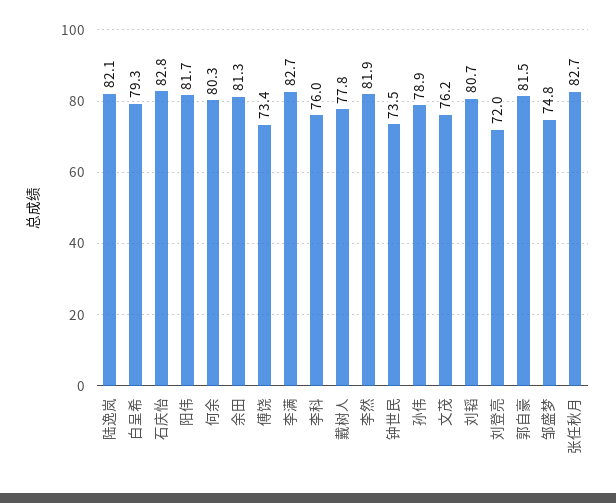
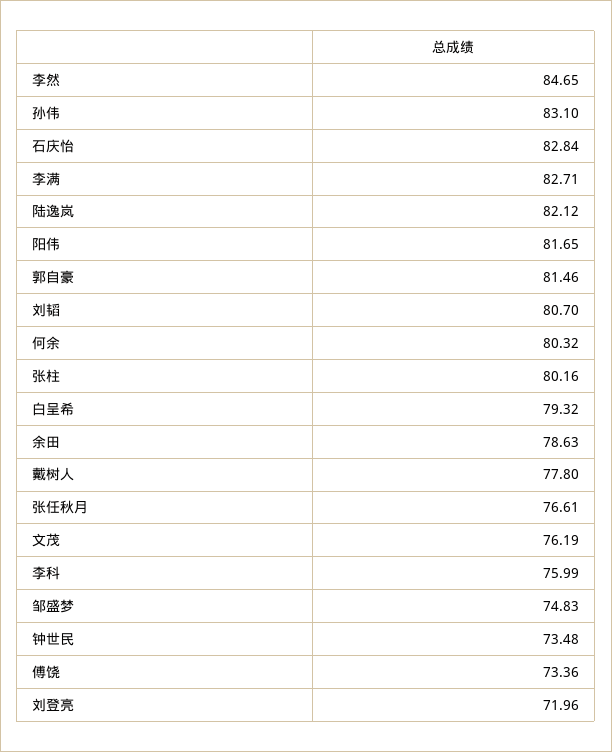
余田: 81.3 -> 78.63
李然: 81.9 -> 84.65
孙伟: 78.9 -> 83.1
张任秋月: 82.7 -> 76.61
张柱: none -> 80.16

